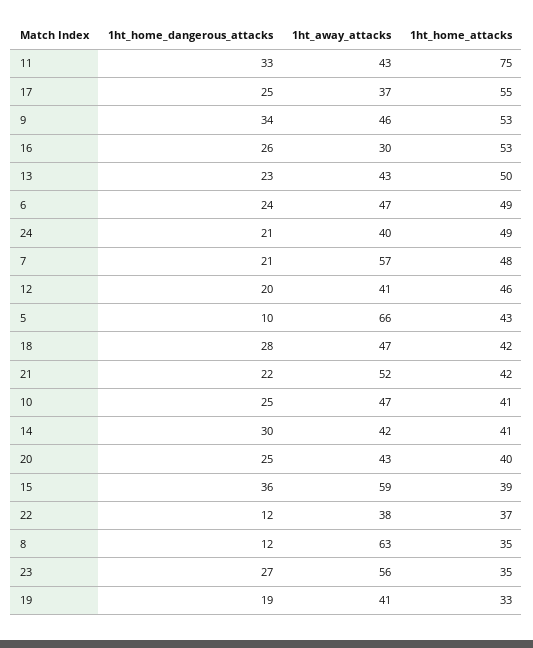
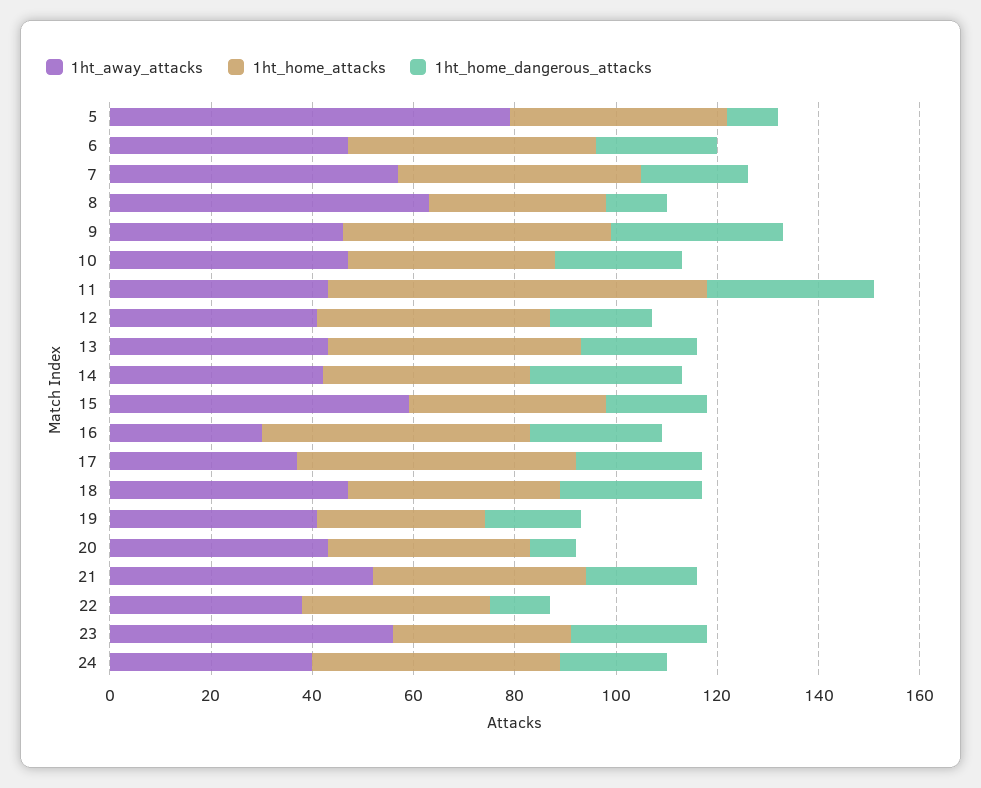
1ht_away_attacks, 5: 66 -> 80
1ht_home_dangerous_attacks, 20: 25 -> 10
1ht_home_dangerous_attacks, 15: 36 -> 20

